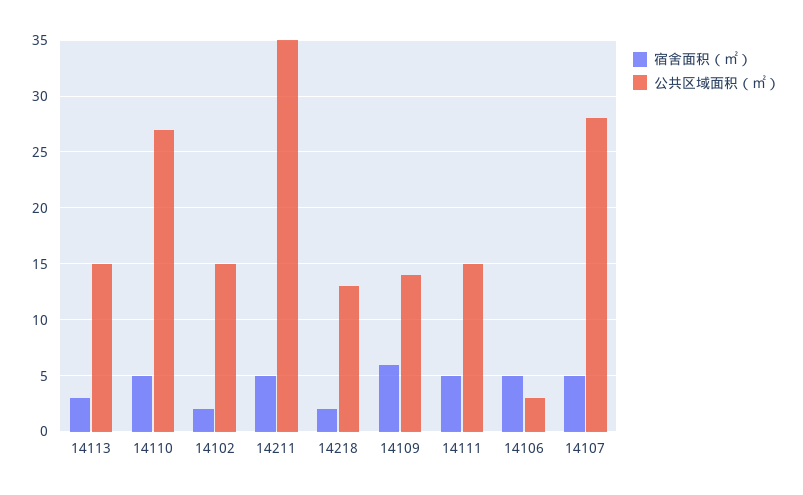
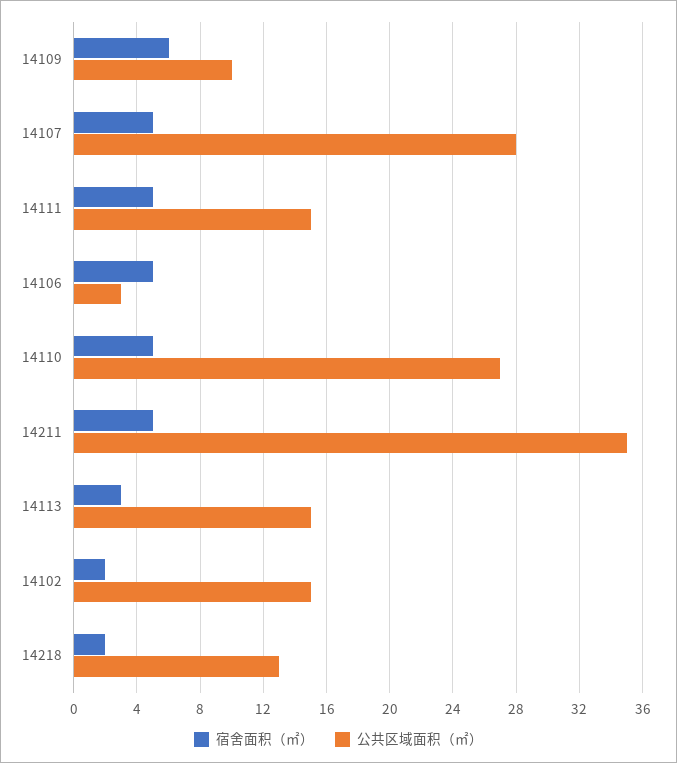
公共区域面积（㎡）, 14109: 14 -> 10

